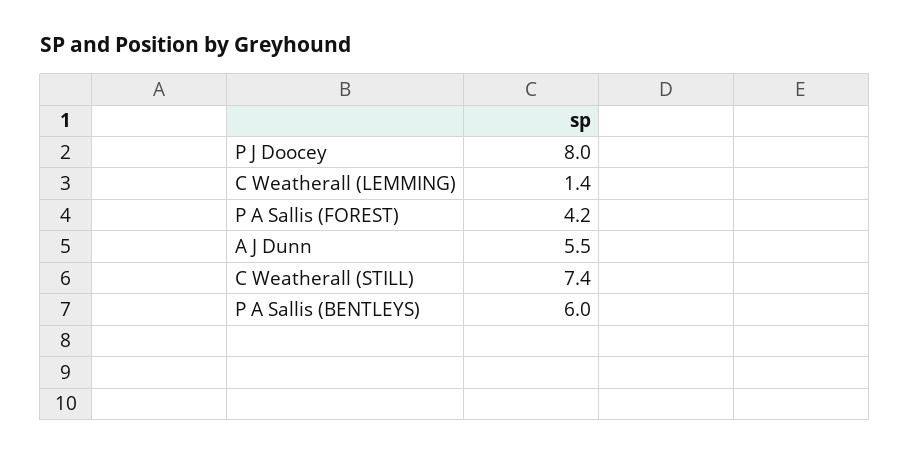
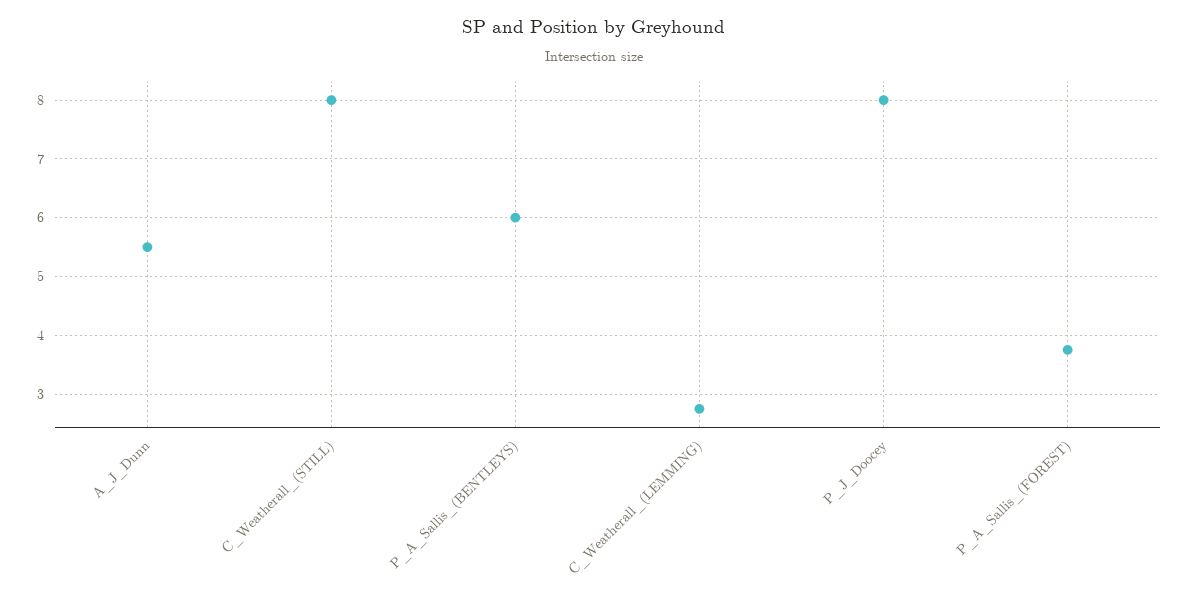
C Weatherall (LEMMING): 1.4 -> 2.8
P A Sallis (FOREST): 4.2 -> 3.8
C Weatherall (STILL): 7.4 -> 8

